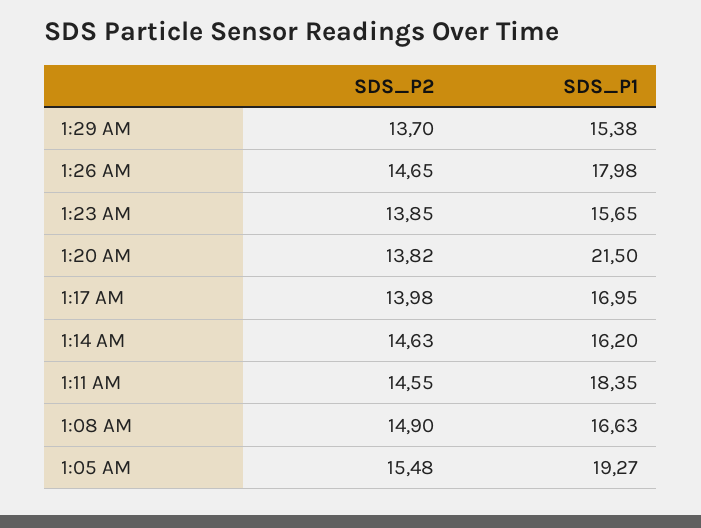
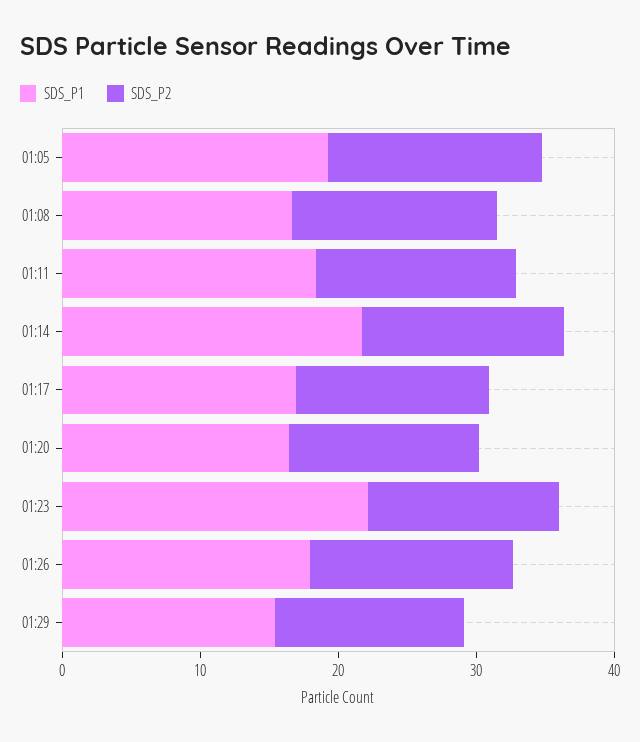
SDS_P1, 1:23 AM: 15.65 -> 22
SDS_P1, 1:20 AM: 21.5 -> 16
SDS_P1, 1:14 AM: 16.2 -> 22

